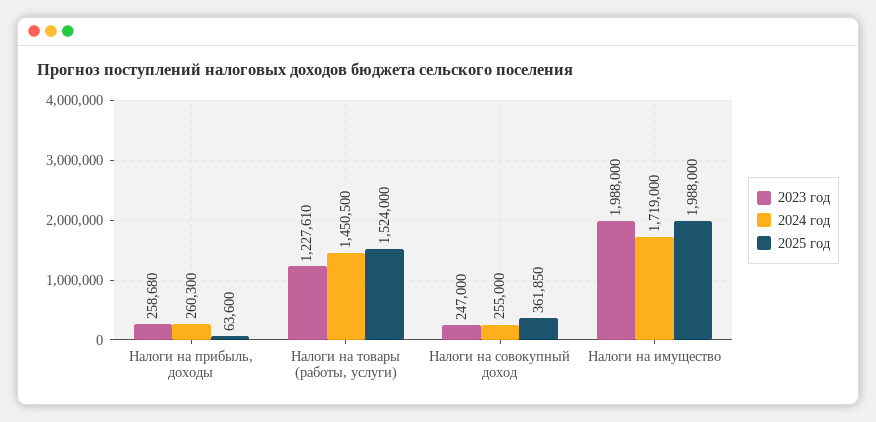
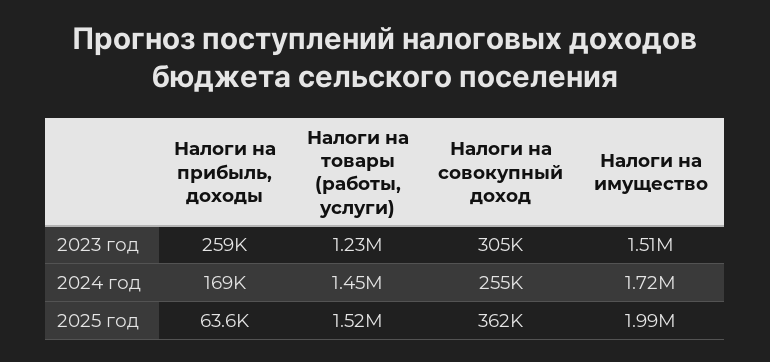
2024 год, Налоги на прибыль, доходы: 260300 -> 169000
2023 год, Налоги на совокупный доход: 247000 -> 305000
2023 год, Налоги на имущество: 1988000 -> 1510000

